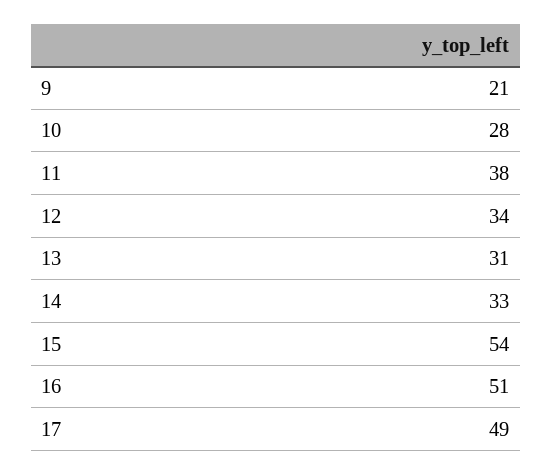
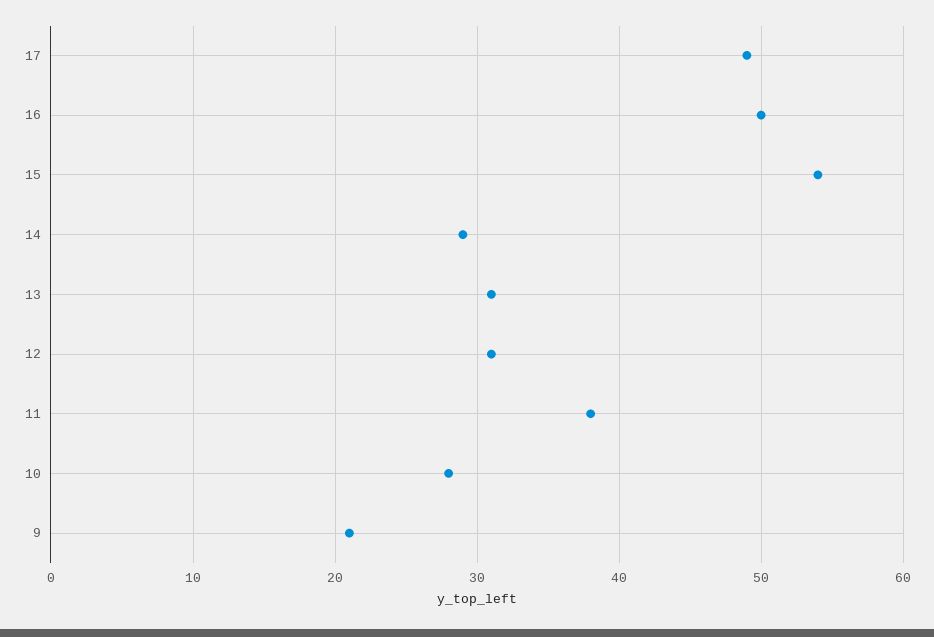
12: 34 -> 31
14: 33 -> 29
16: 51 -> 50

